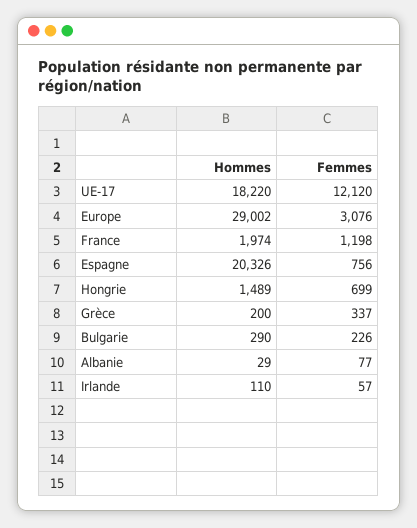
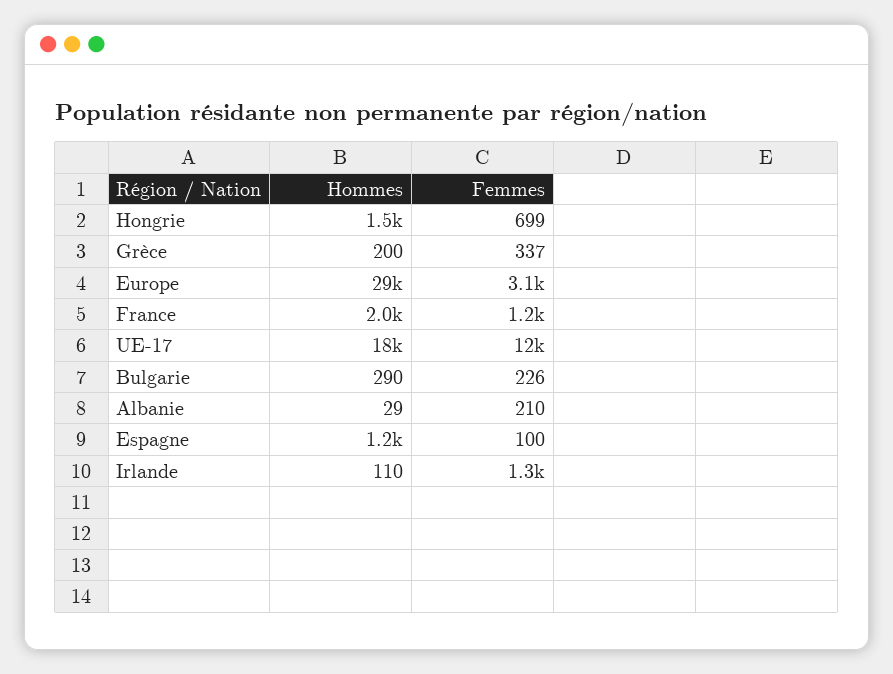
Hommes, Espagne: 20326 -> 1200
Femmes, Espagne: 756 -> 100
Femmes, Albanie: 77 -> 210
Femmes, Irlande: 57 -> 1300

